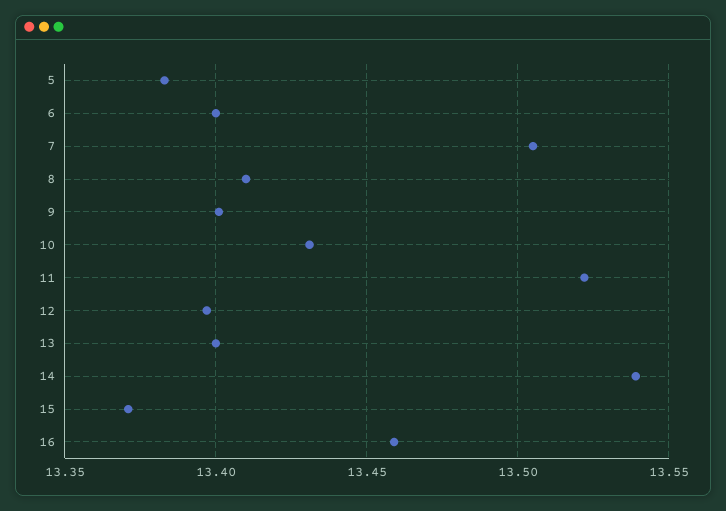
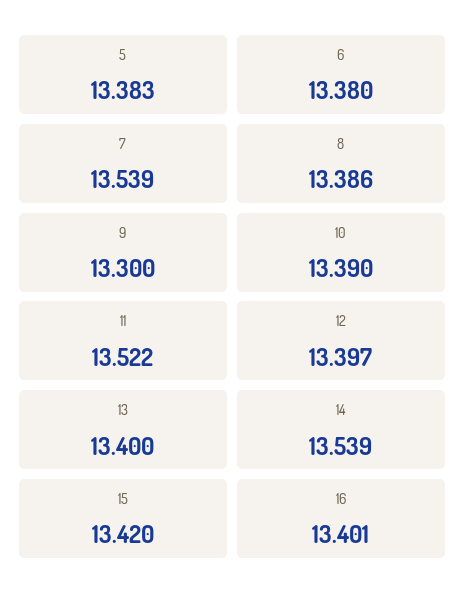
6: 13.4 -> 13.38
7: 13.505 -> 13.539
8: 13.41 -> 13.386
9: 13.4 -> 13.3
10: 13.43 -> 13.39
15: 13.37 -> 13.42
16: 13.46 -> 13.401

